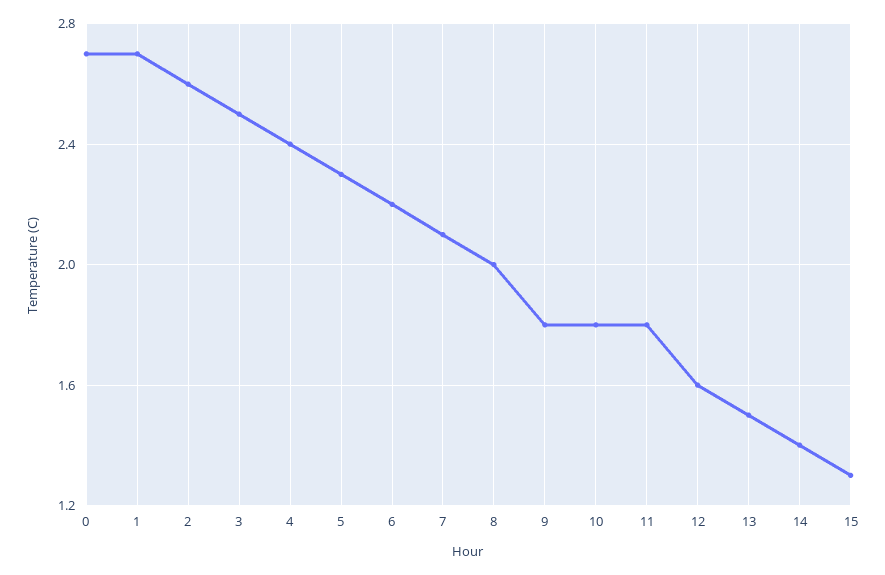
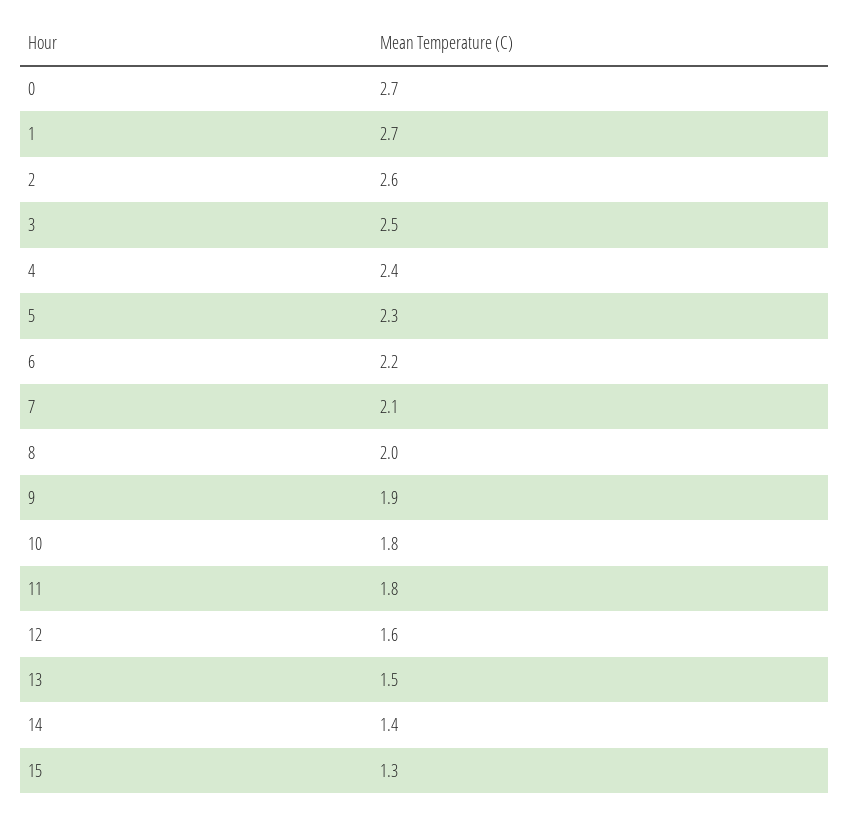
9: 1.8 -> 1.9

